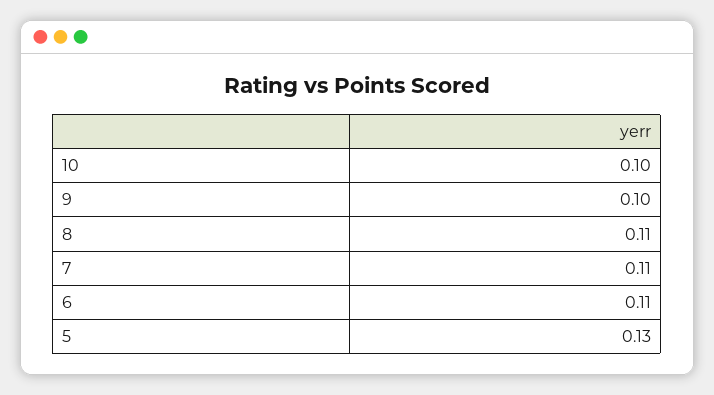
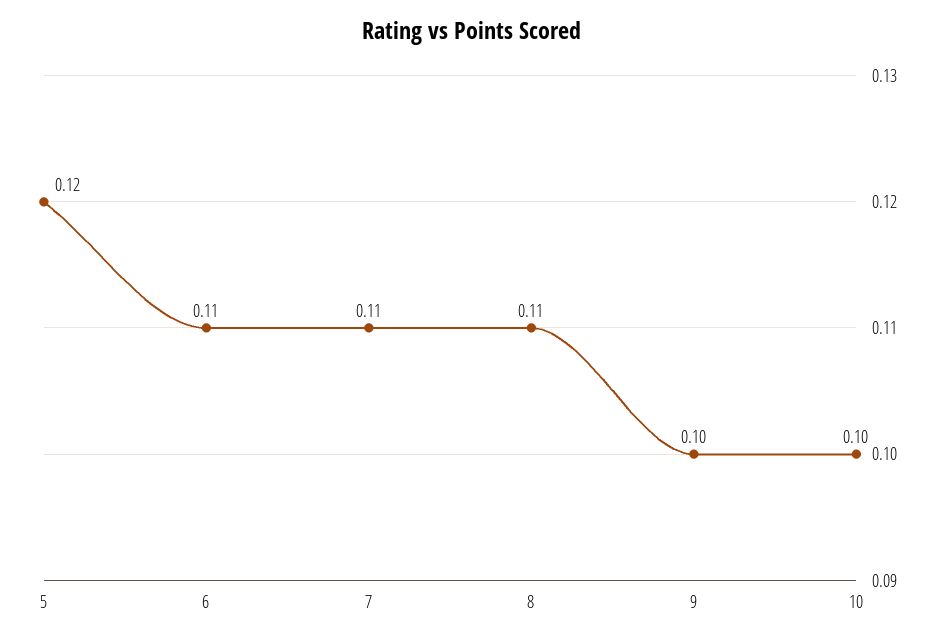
5: 0.13 -> 0.12

